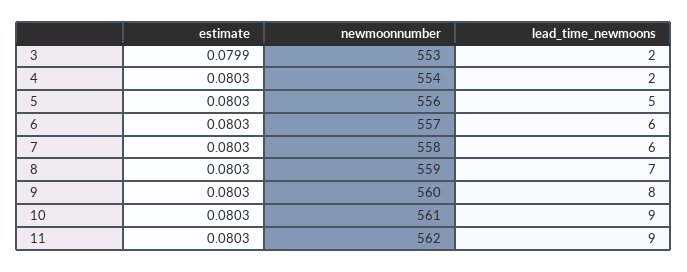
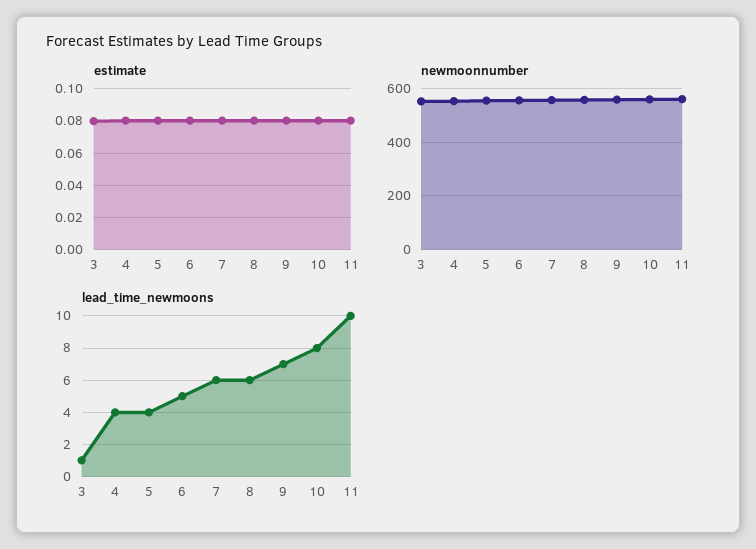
lead_time_newmoons, 3: 2 -> 1
lead_time_newmoons, 4: 2 -> 4
lead_time_newmoons, 5: 5 -> 4
lead_time_newmoons, 6: 6 -> 5
lead_time_newmoons, 8: 7 -> 6
lead_time_newmoons, 9: 8 -> 7
lead_time_newmoons, 10: 9 -> 8
lead_time_newmoons, 11: 9 -> 10

